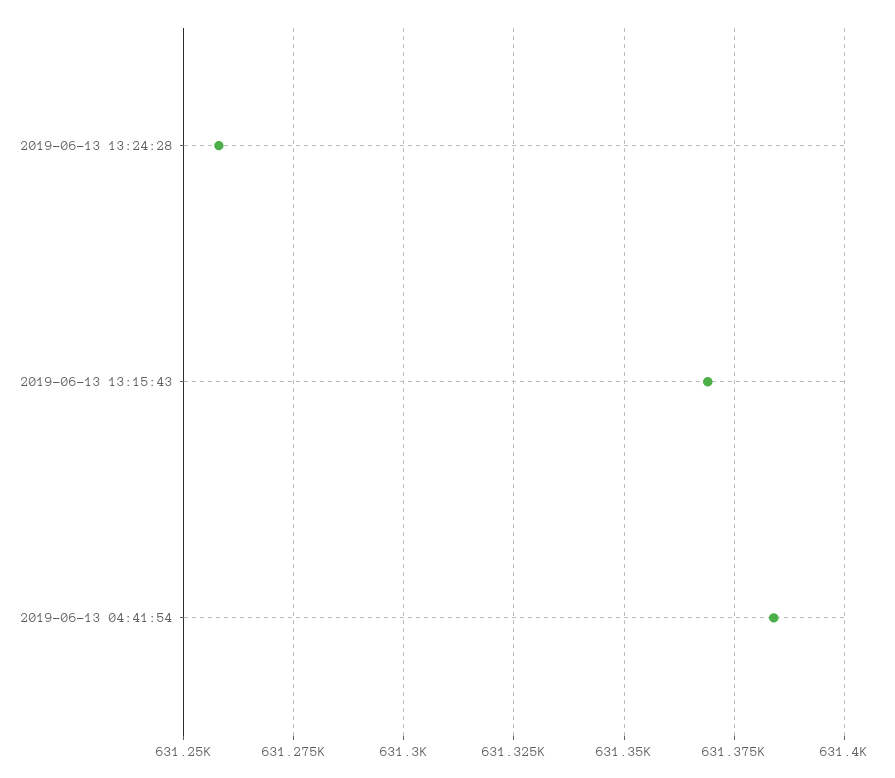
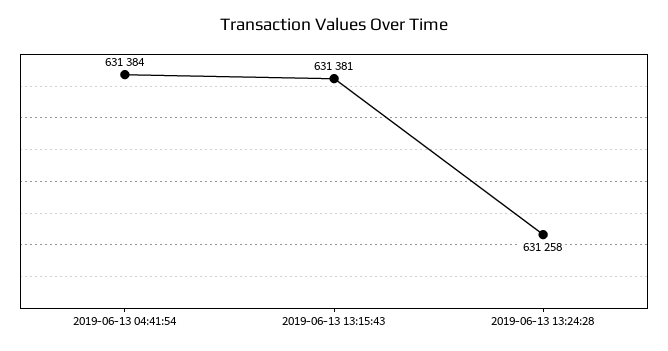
2019-06-13 13:15:43: 631370 -> 631381

